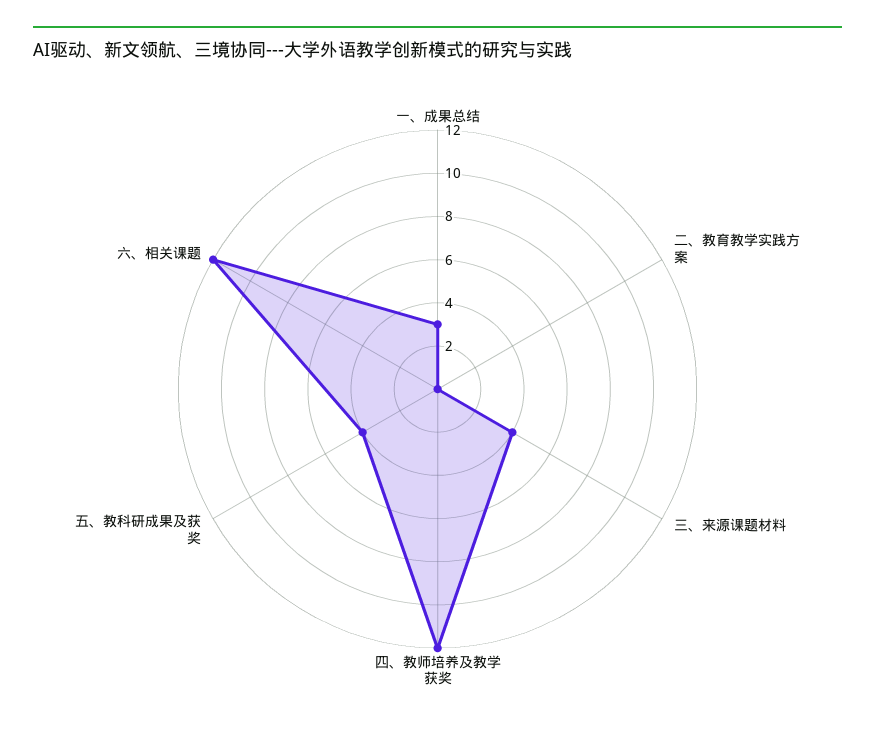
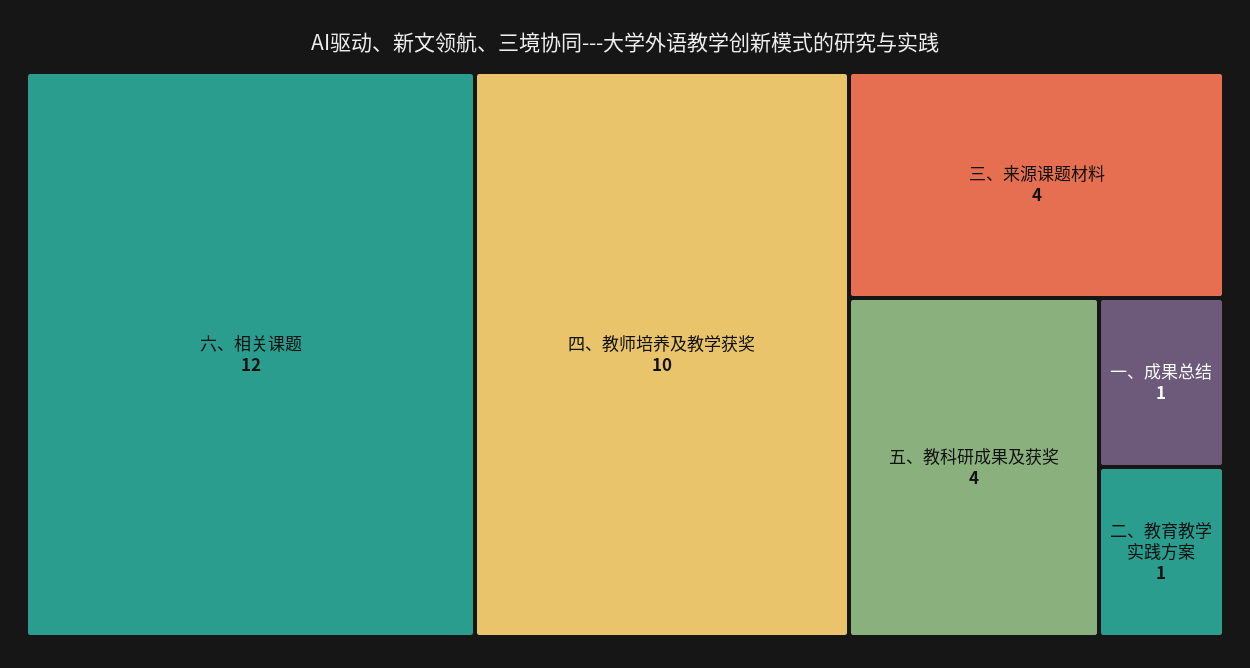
一、成果总结: 3 -> 1
二、教育教学实践方案: 0 -> 1
四、教师培养及教学获奖: 12 -> 10

